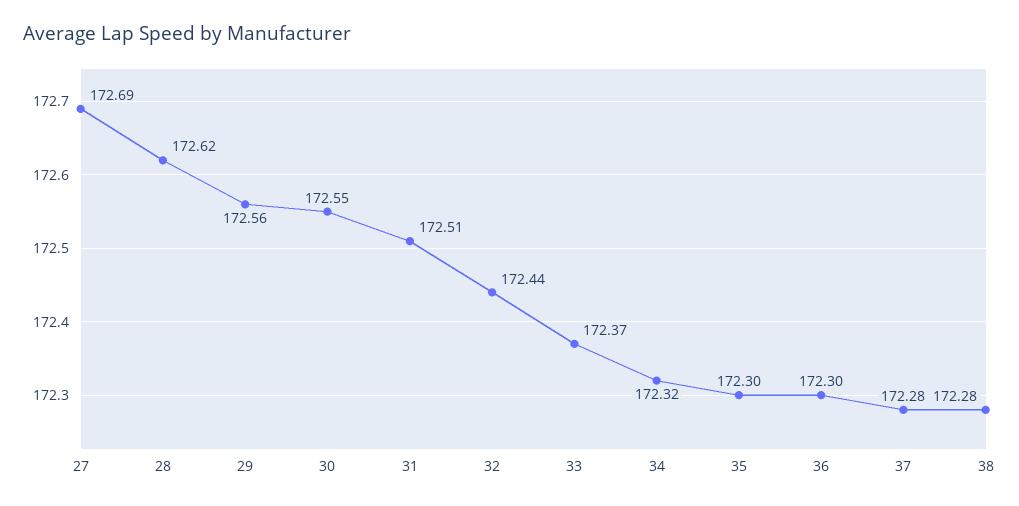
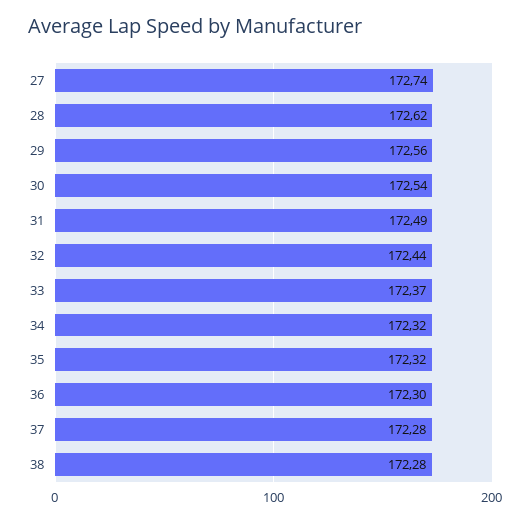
27: 172.69 -> 172.74
30: 172.55 -> 172.54
31: 172.51 -> 172.49
35: 172.3 -> 172.32

